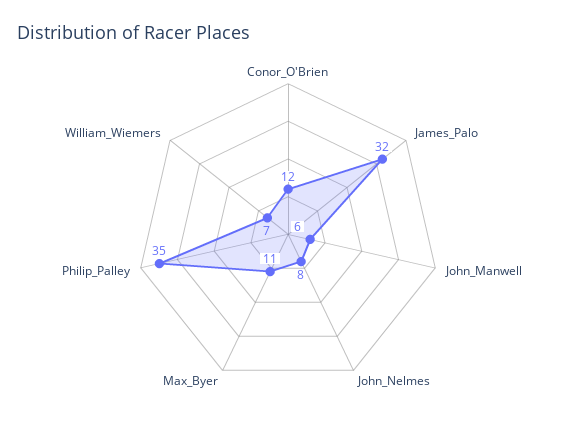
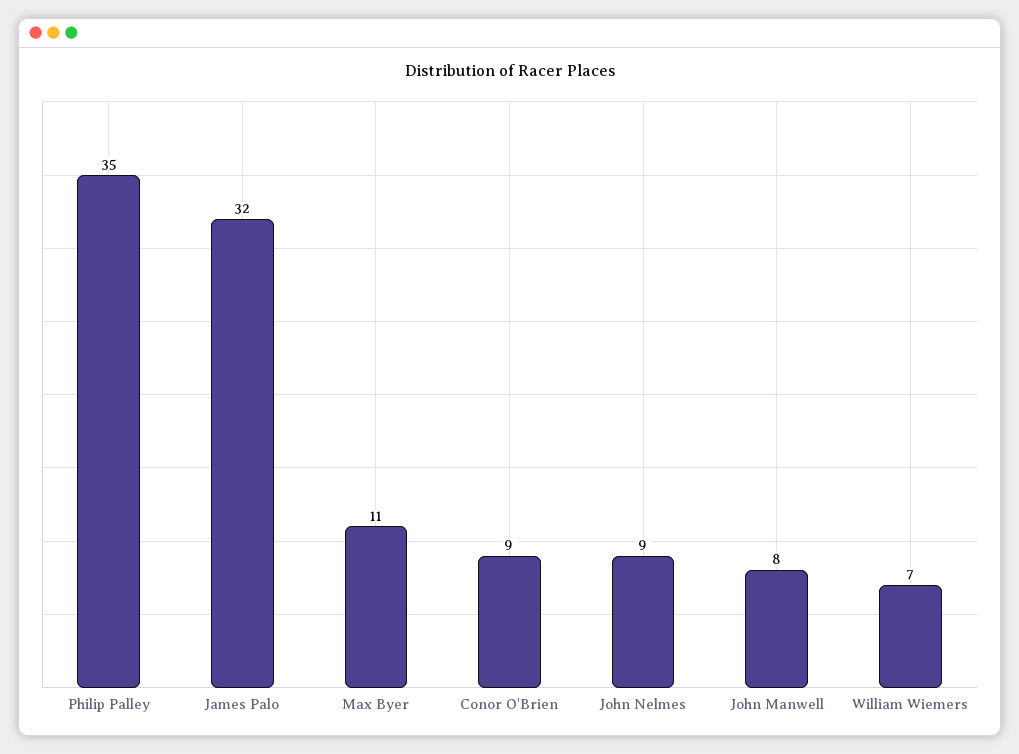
Conor_O'Brien: 12 -> 9
John_Manwell: 6 -> 8
John_Nelmes: 8 -> 9

